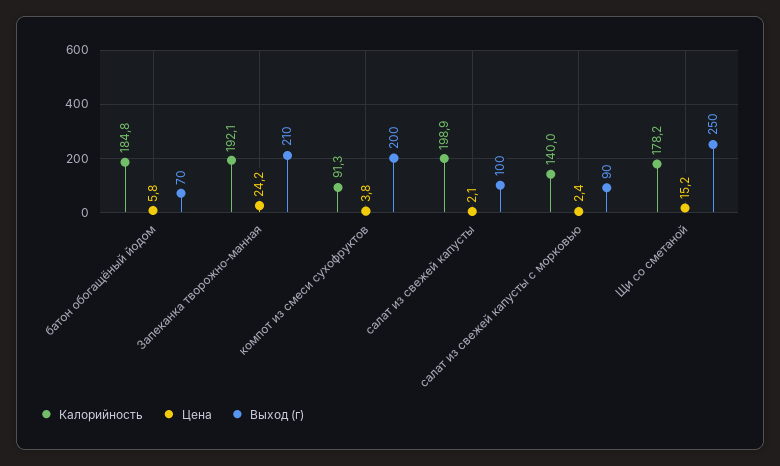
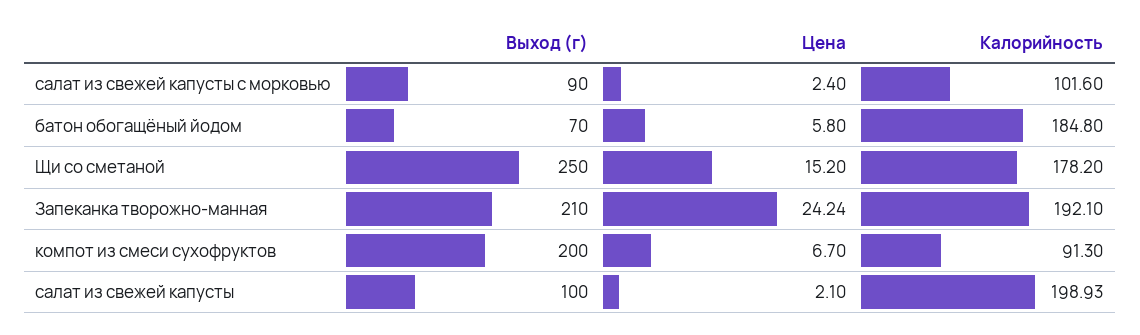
Цена, компот из смеси сухофруктов: 3.8 -> 6.7
Калорийность, салат из свежей капусты с морковью: 140 -> 101.6

